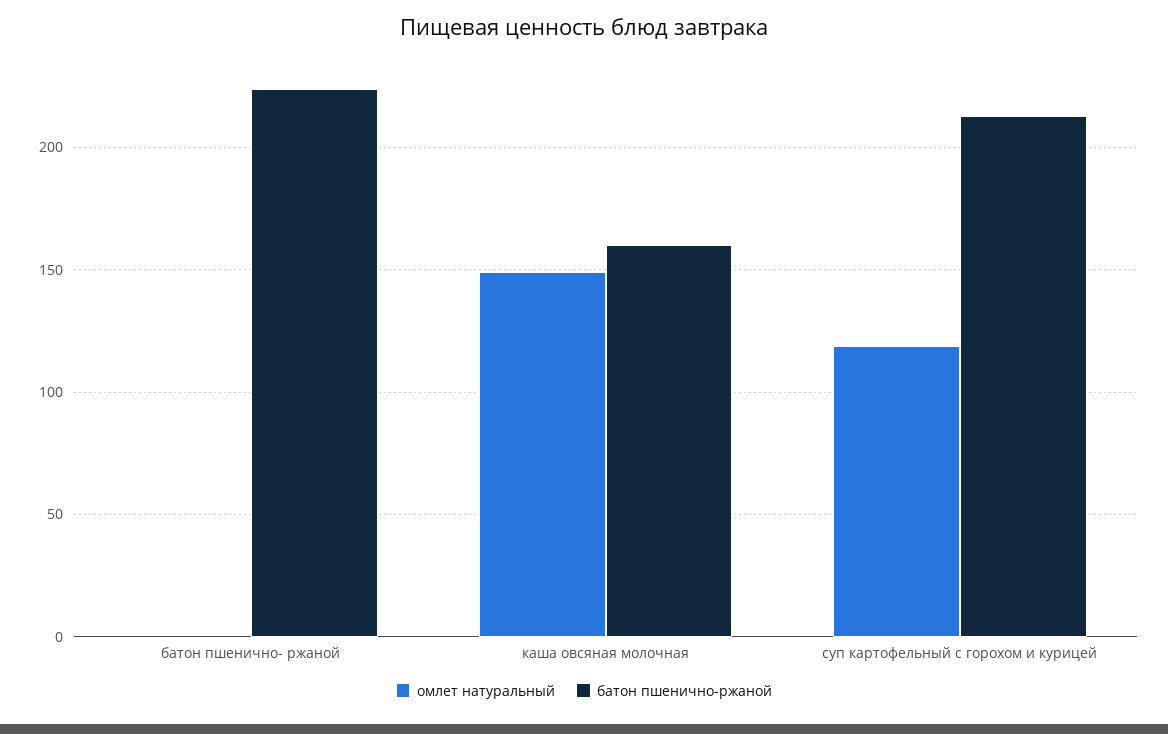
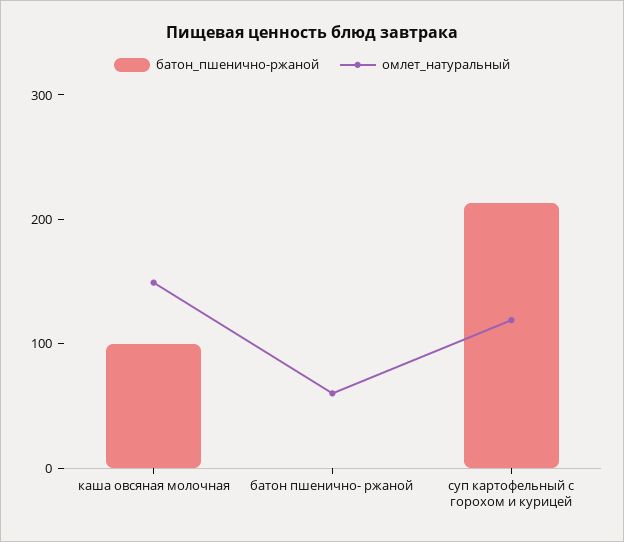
омлет натуральный, батон пшенично- ржаной: 0 -> 60
батон пшенично-ржаной, батон пшенично- ржаной: 225 -> 0
батон пшенично-ржаной, каша овсяная молочная: 160 -> 100

